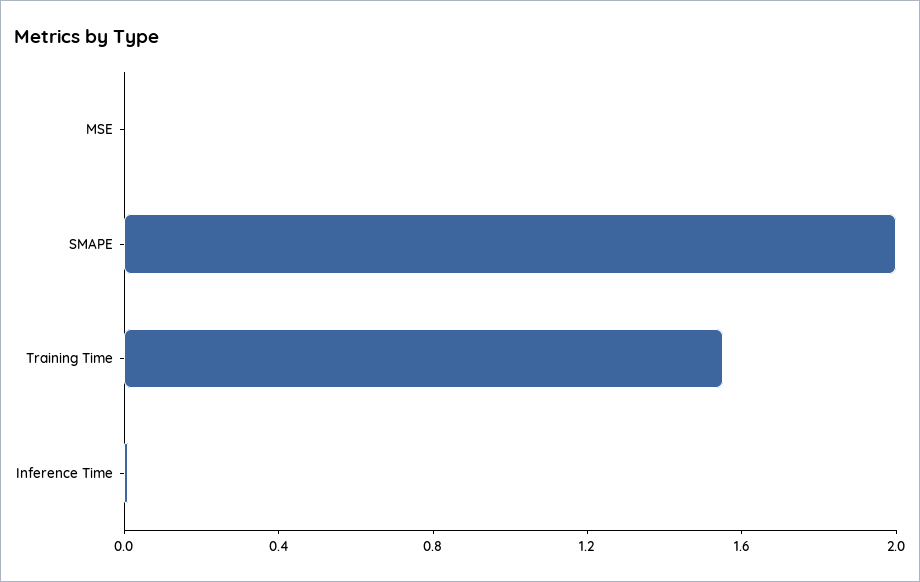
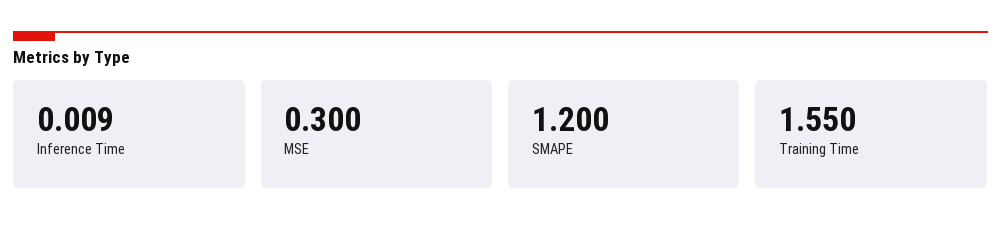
MSE: 0 -> 0.3
SMAPE: 2 -> 1.2

